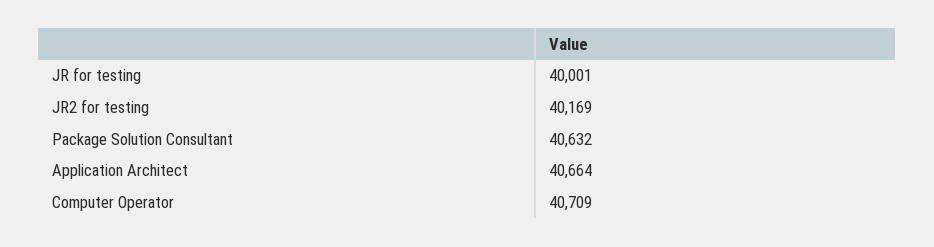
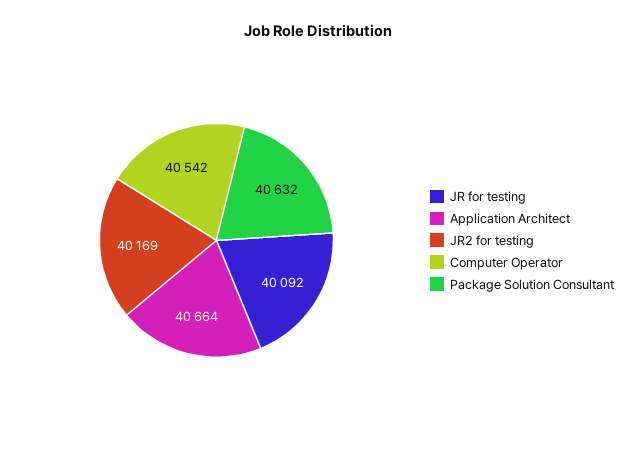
JR for testing: 40001 -> 40092
Computer Operator: 40709 -> 40542

